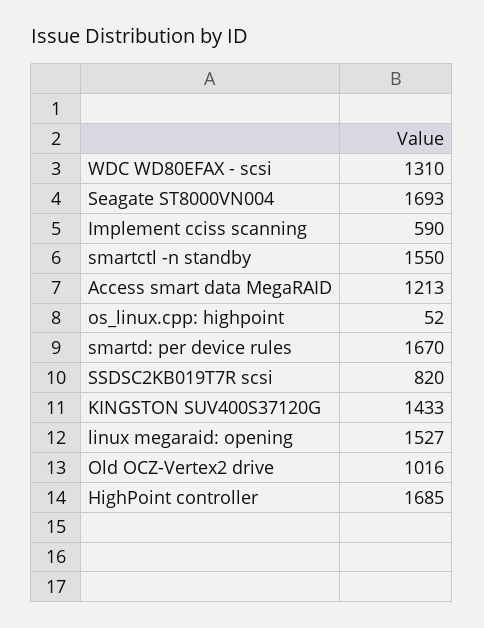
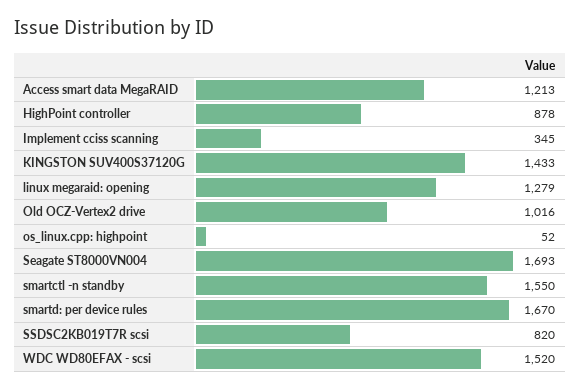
WDC WD80EFAX - scsi: 1310 -> 1520
Implement cciss scanning: 590 -> 345
linux megaraid: opening: 1527 -> 1279
HighPoint controller: 1685 -> 878

